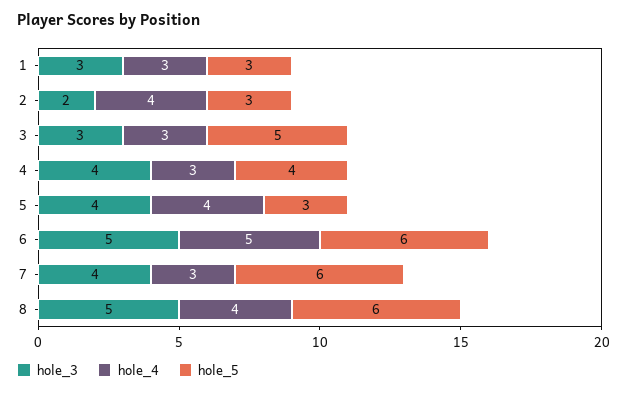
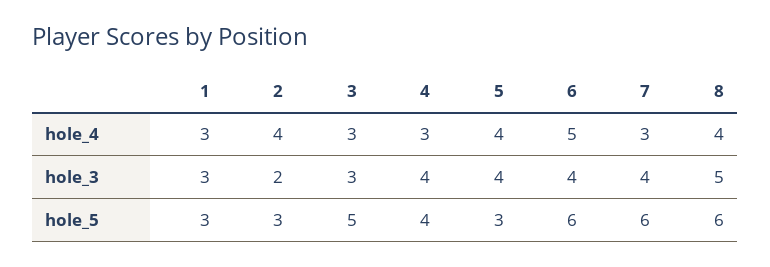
hole_3, 6: 5 -> 4

